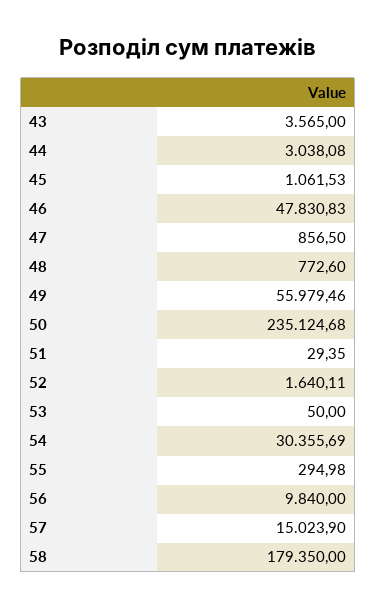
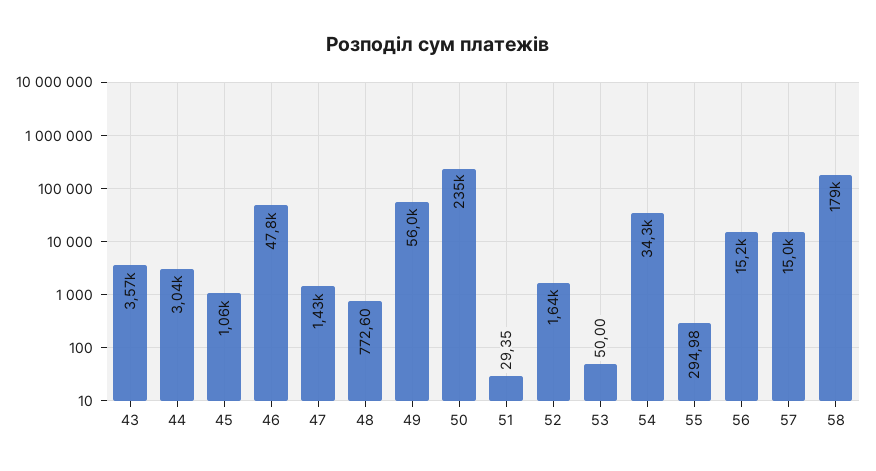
47: 856.5 -> 1430
54: 30355.69 -> 34300
56: 9840 -> 15200

